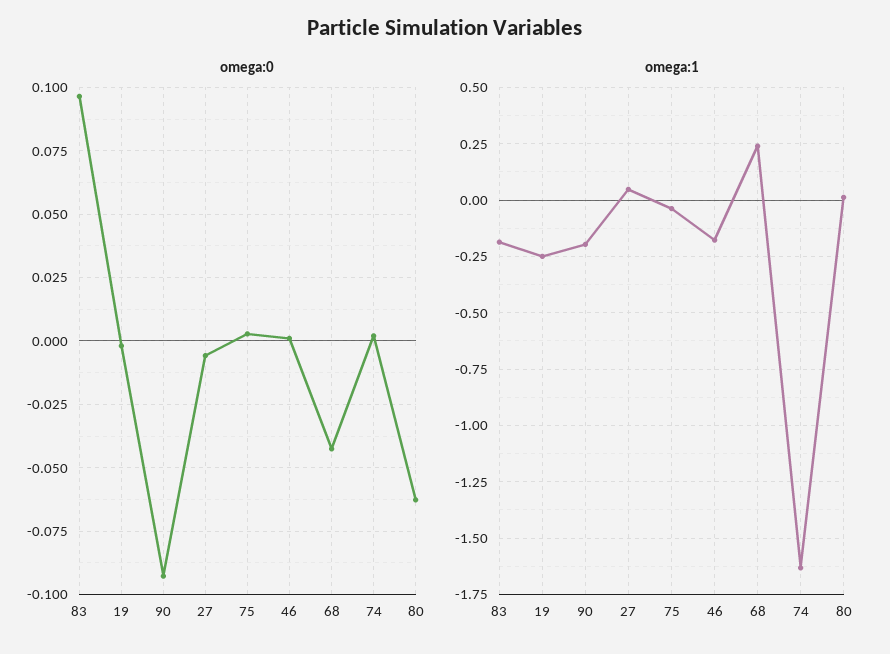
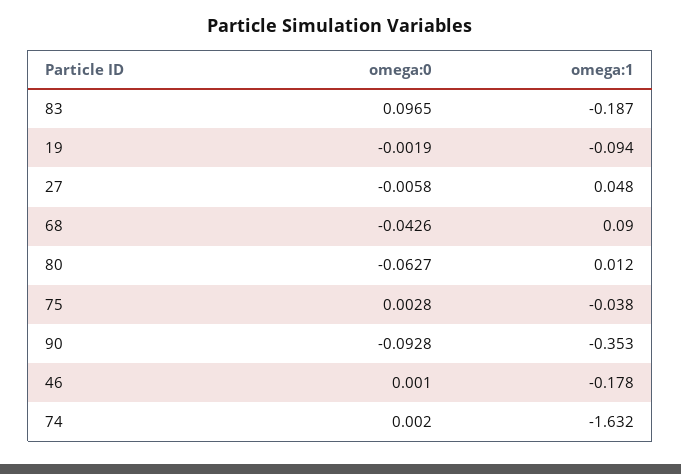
omega:1, 19: -0.25 -> -0.094
omega:1, 90: -0.2 -> -0.353
omega:1, 68: 0.25 -> 0.09

